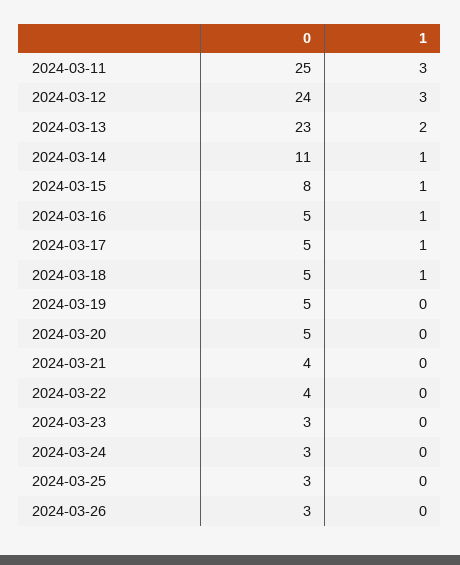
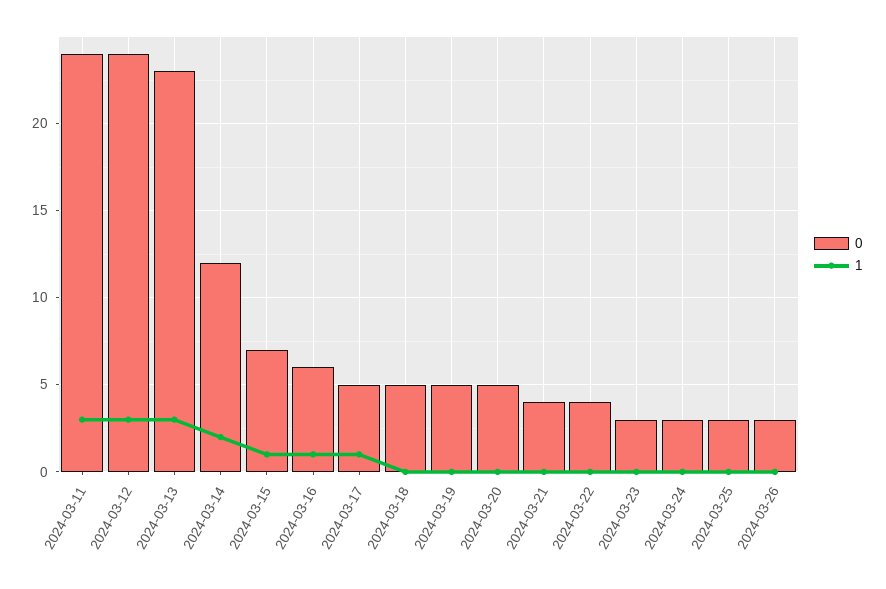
0, 2024-03-11: 25 -> 24
1, 2024-03-13: 2 -> 3
0, 2024-03-14: 11 -> 12
1, 2024-03-14: 1 -> 2
0, 2024-03-15: 8 -> 7
0, 2024-03-16: 5 -> 6
1, 2024-03-18: 1 -> 0

